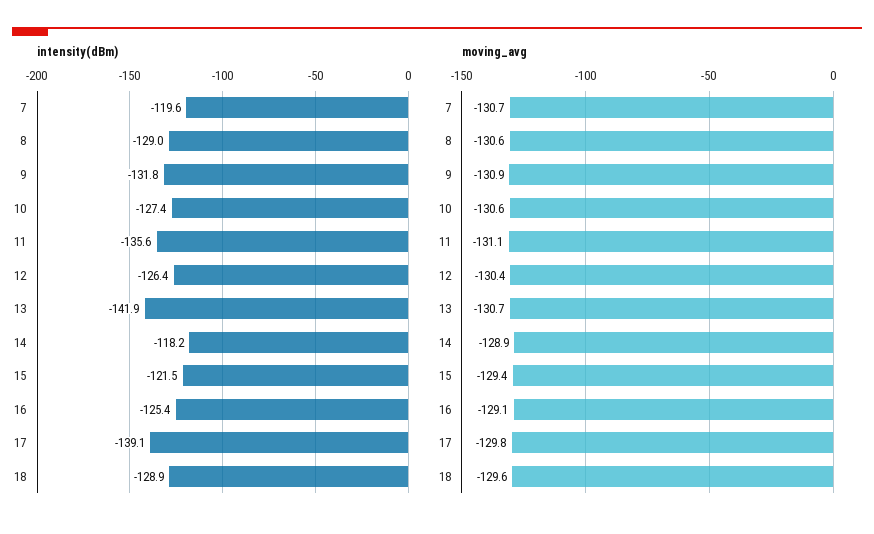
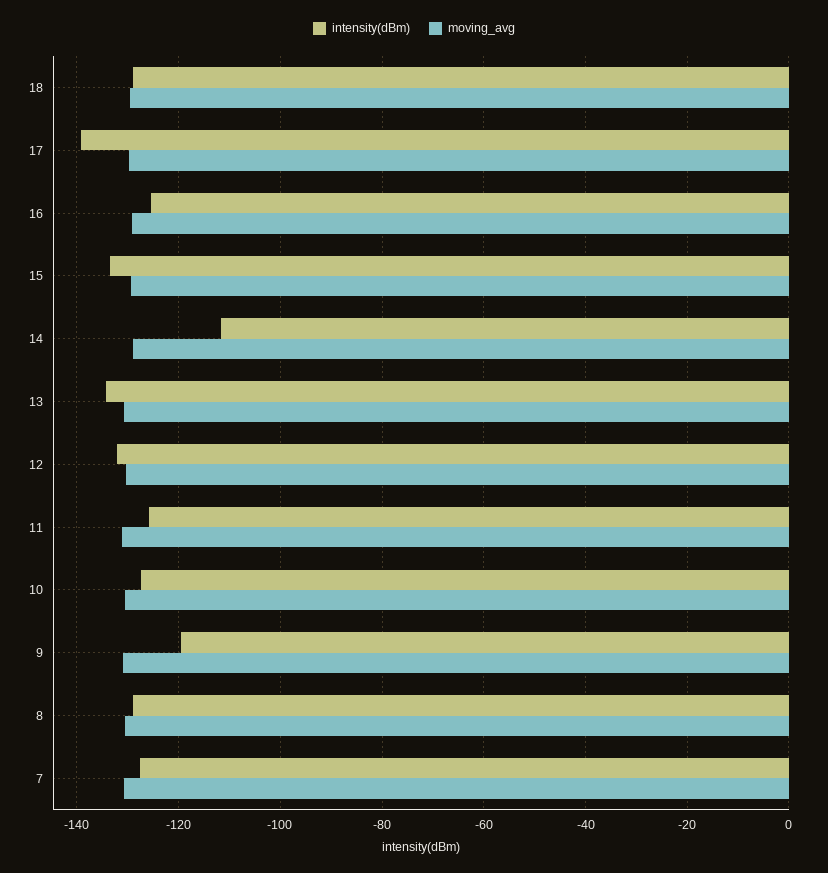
intensity(dBm), 7: -119.6 -> -128
intensity(dBm), 9: -131.8 -> -120
intensity(dBm), 11: -135.6 -> -126
intensity(dBm), 12: -126.4 -> -132
intensity(dBm), 13: -141.9 -> -134
intensity(dBm), 14: -118.2 -> -112
intensity(dBm), 15: -121.5 -> -134

